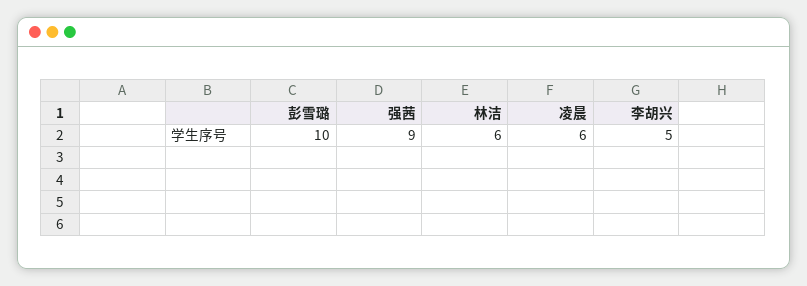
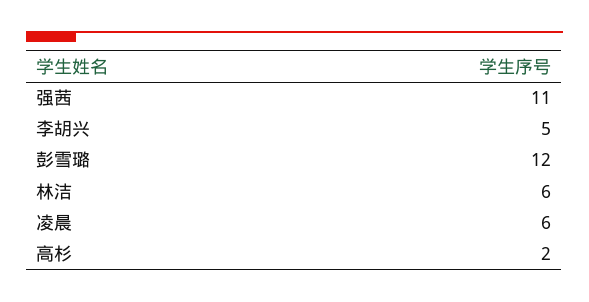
彭雪璐: 10 -> 12
强茜: 9 -> 11
高杉: none -> 2

